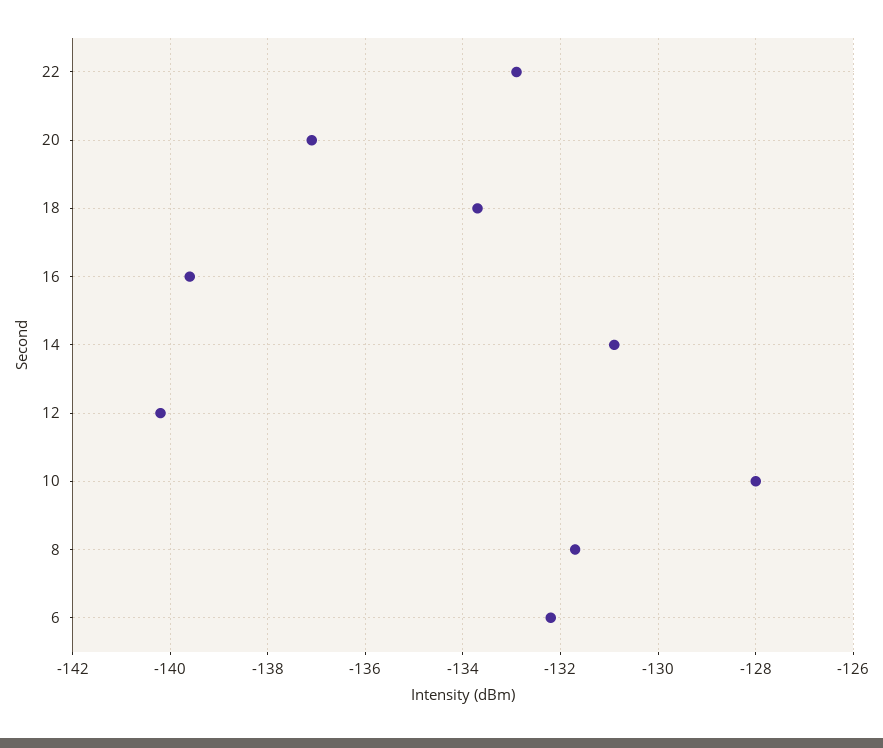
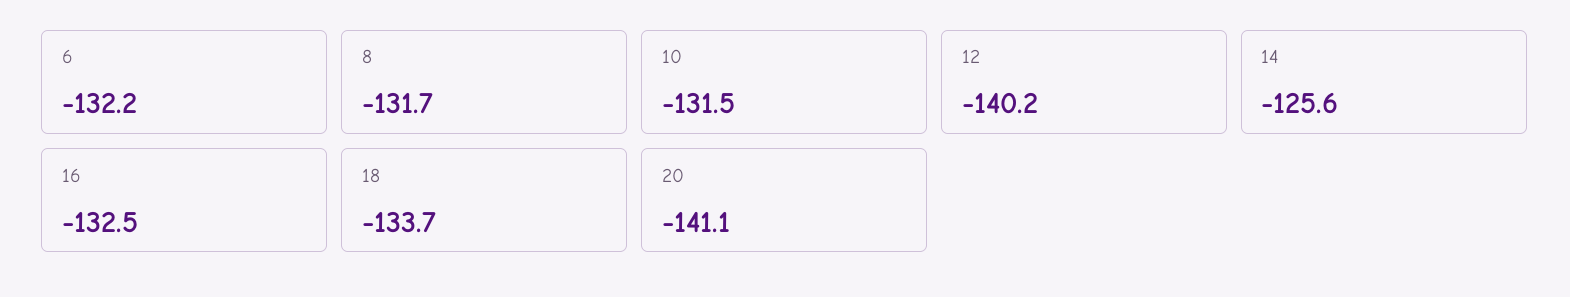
22: -133 -> none
20: -137 -> -141.1
16: -139.5 -> -132.5
14: -131 -> -125.6
10: -128 -> -131.5

